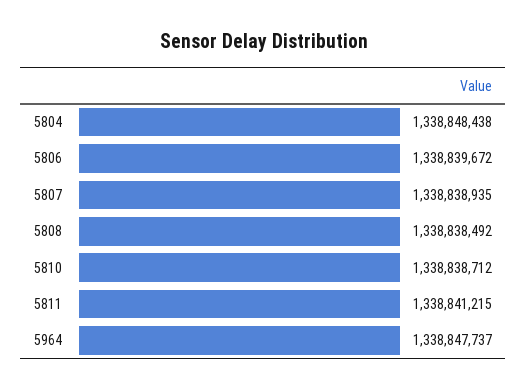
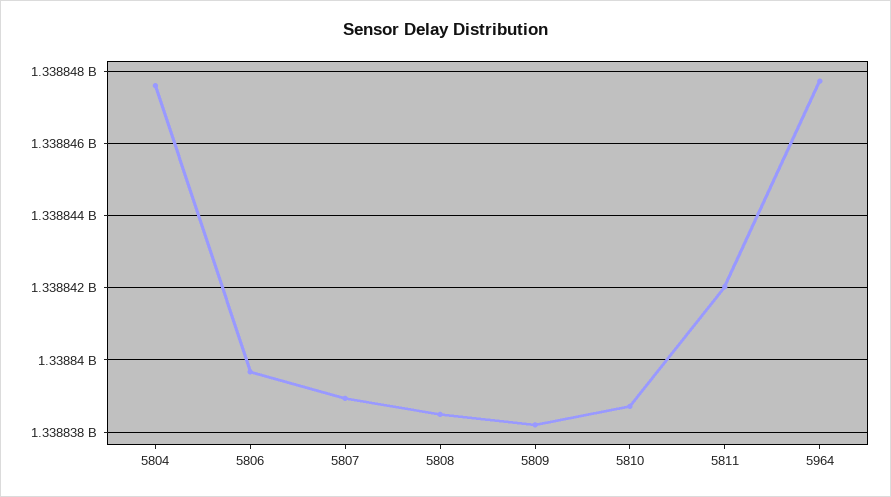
5804: 1338848438 -> 1338847600
5811: 1338841215 -> 1338842000
5809: none -> 1338838200

